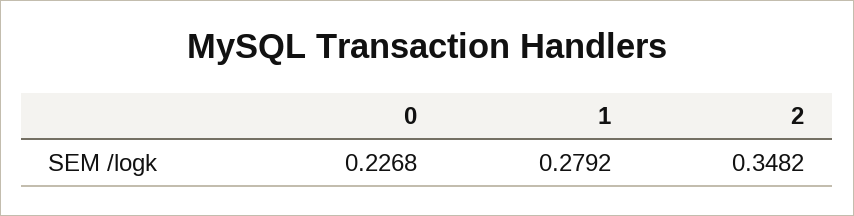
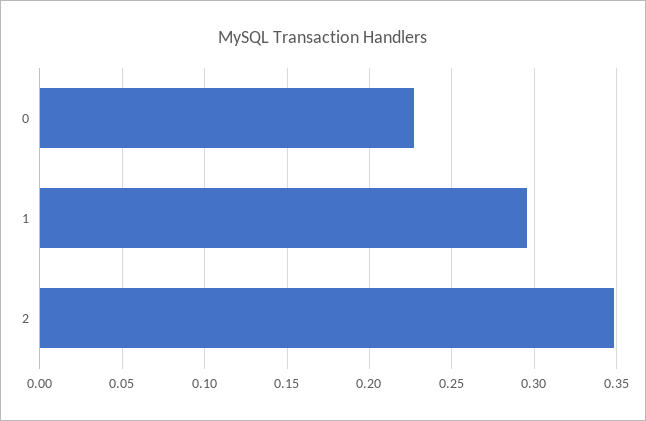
1: 0.2792 -> 0.295

